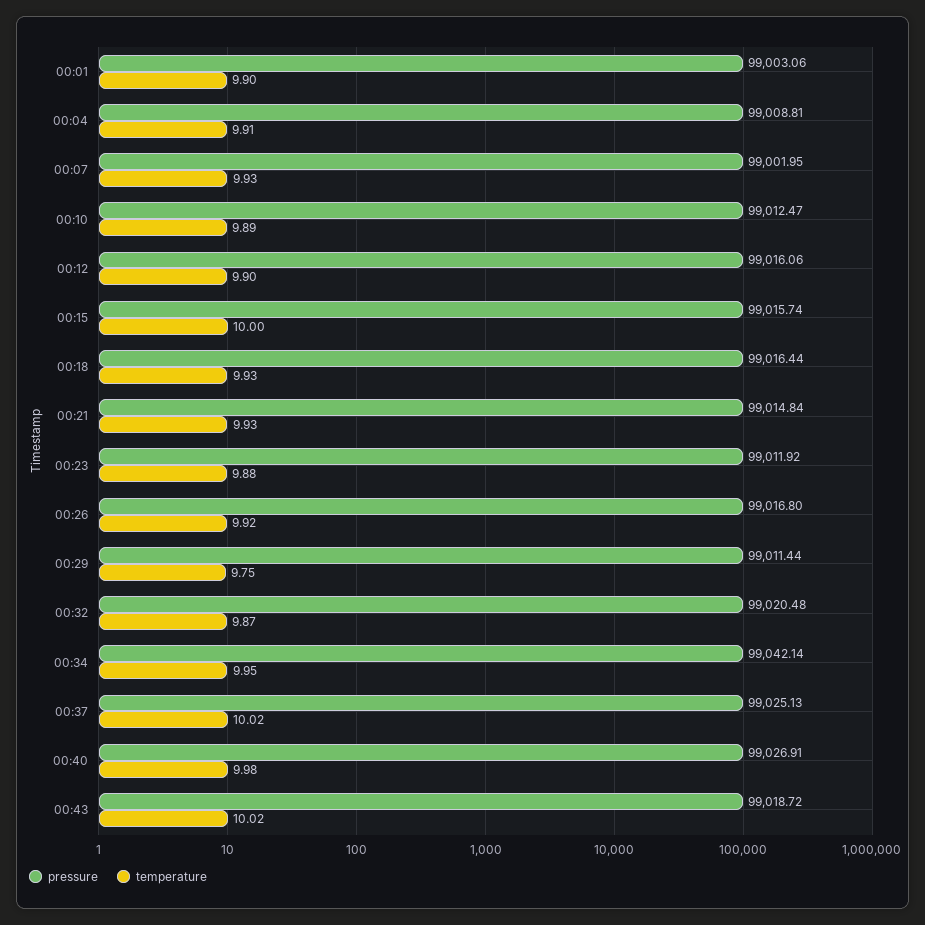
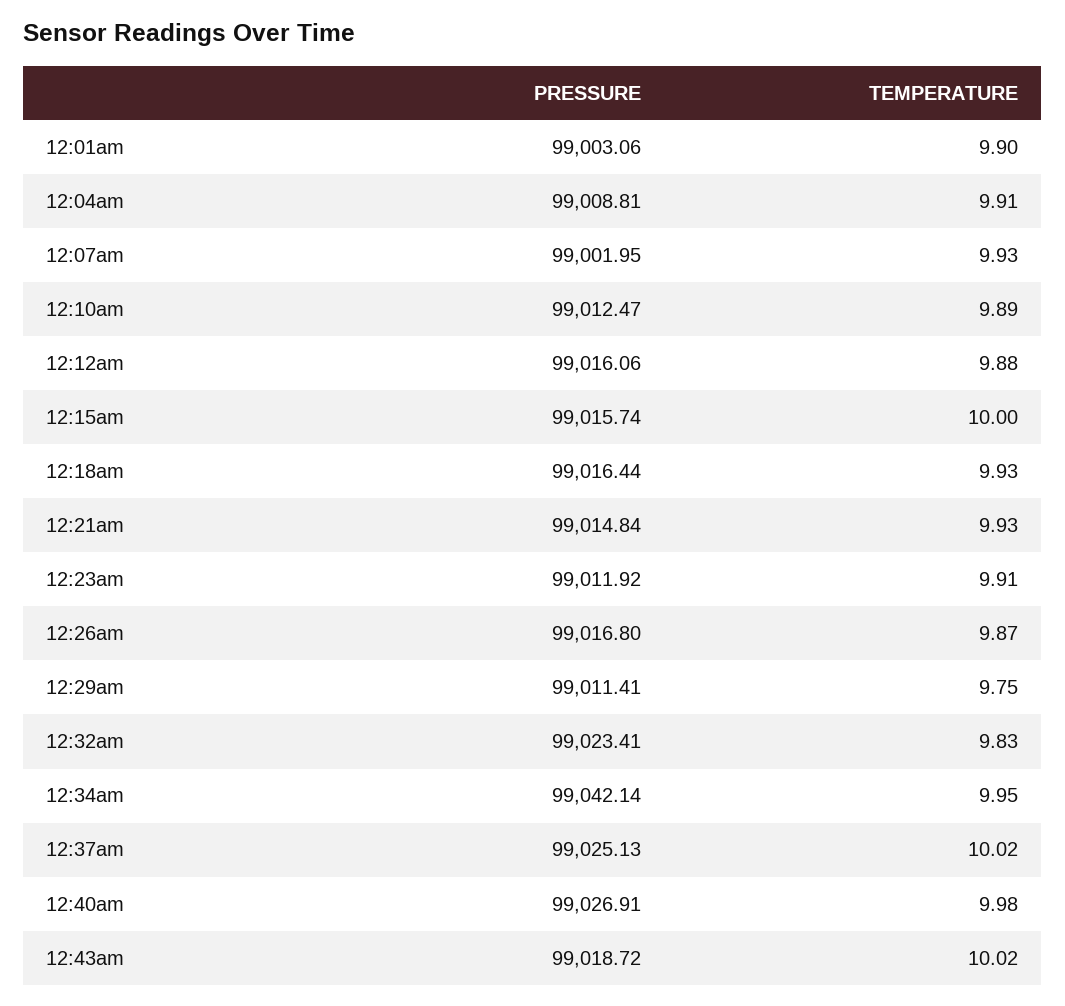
temperature, 00:12: 9.9 -> 9.88
temperature, 00:23: 9.88 -> 9.91
temperature, 00:26: 9.92 -> 9.87
pressure, 00:29: 99011.44 -> 99011.41
pressure, 00:32: 99020.48 -> 99023.41
temperature, 00:32: 9.87 -> 9.83

